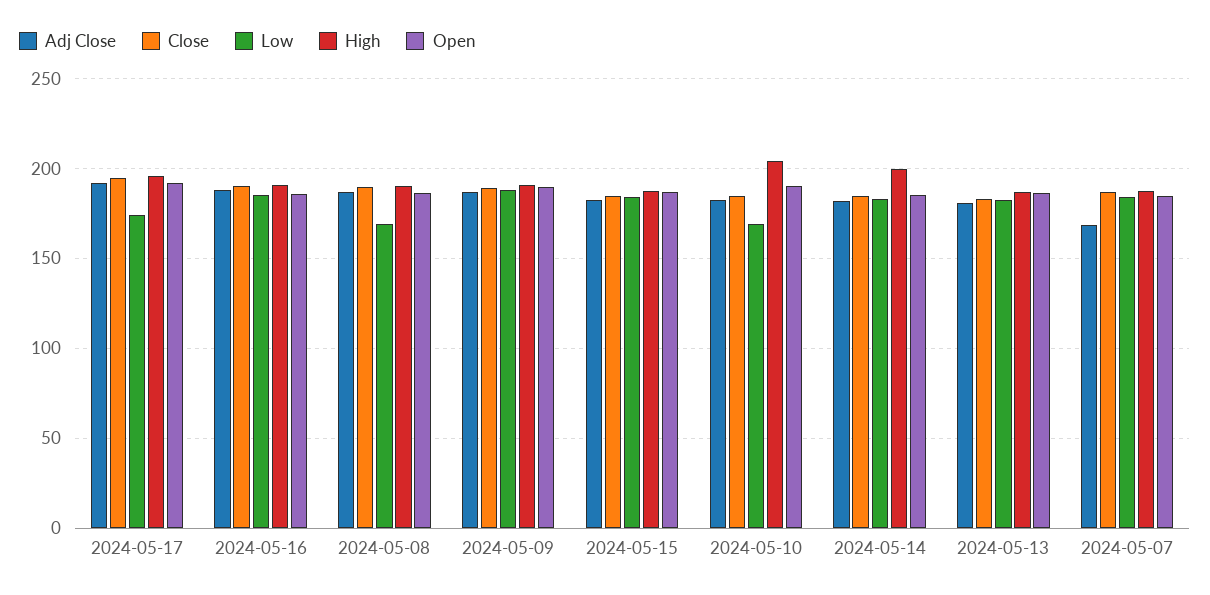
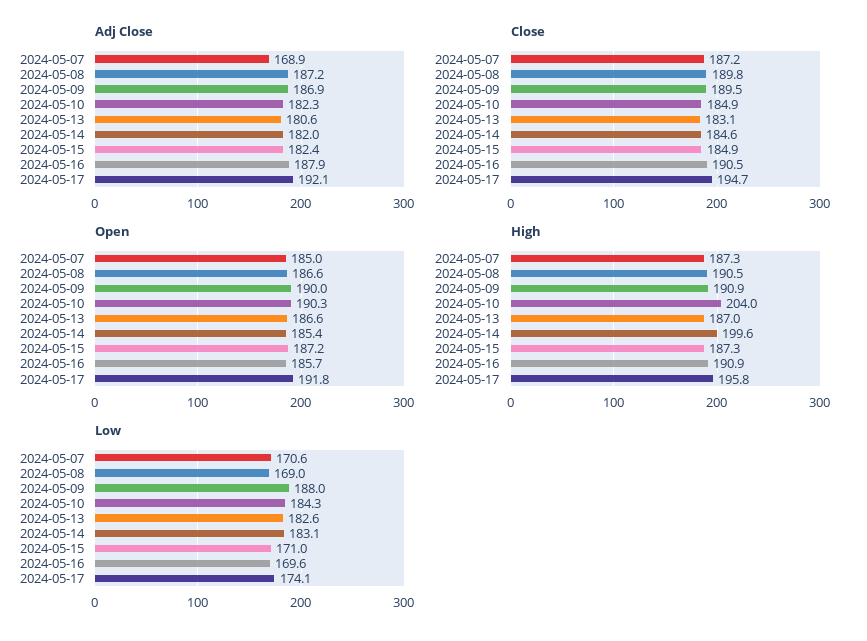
Low, 2024-05-16: 185 -> 169.6
Low, 2024-05-15: 185 -> 171
Low, 2024-05-10: 170 -> 184.3
Low, 2024-05-07: 185 -> 170.6

